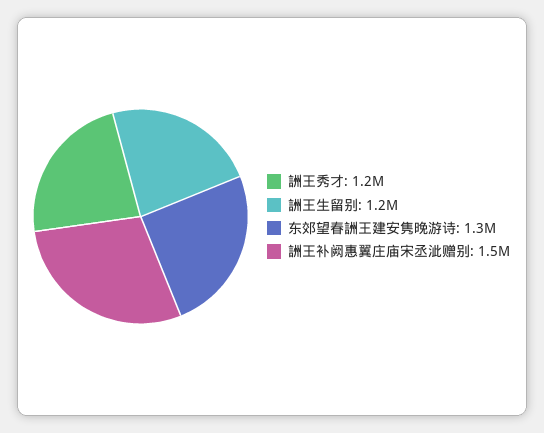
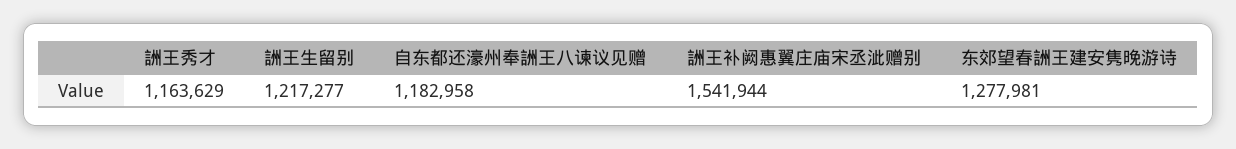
自东都还濠州奉詶王八谏议见赠: none -> 1182958

